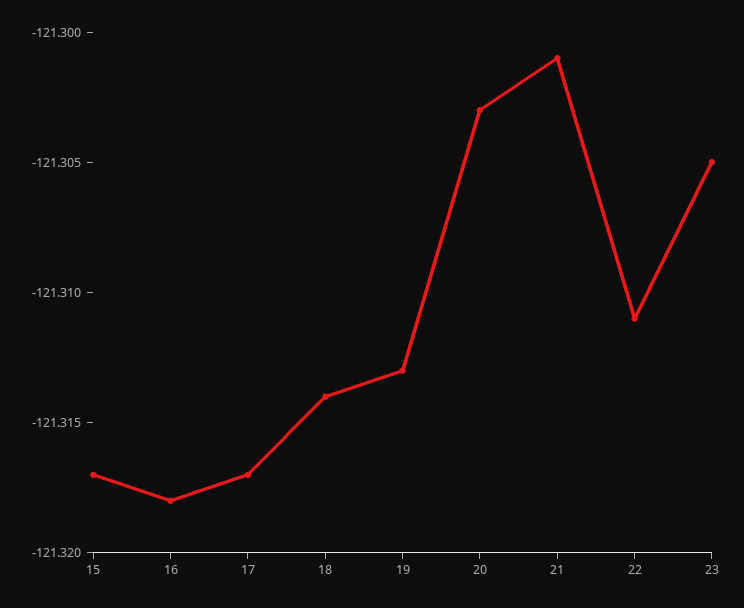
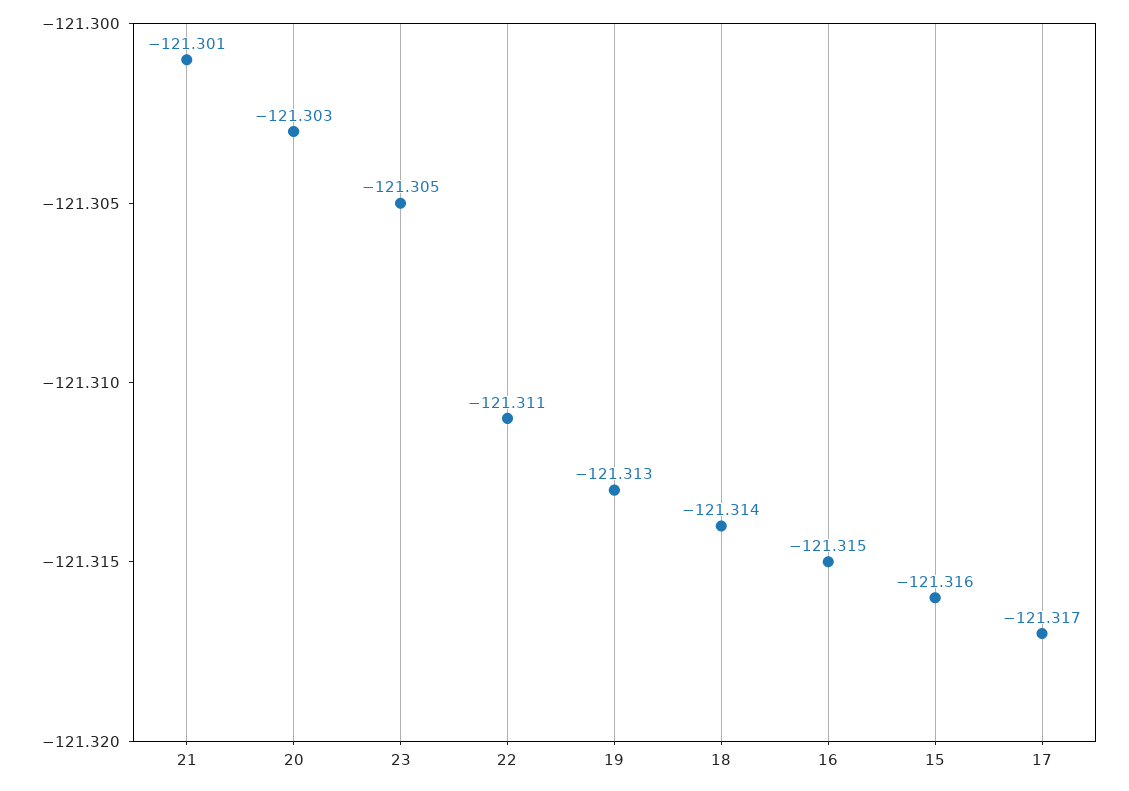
15: -121.317 -> -121.316
16: -121.318 -> -121.315

